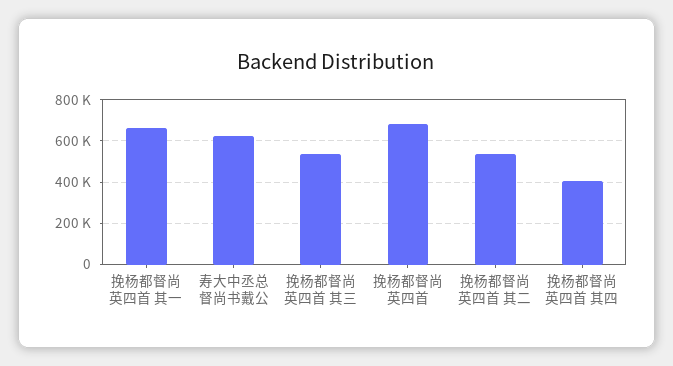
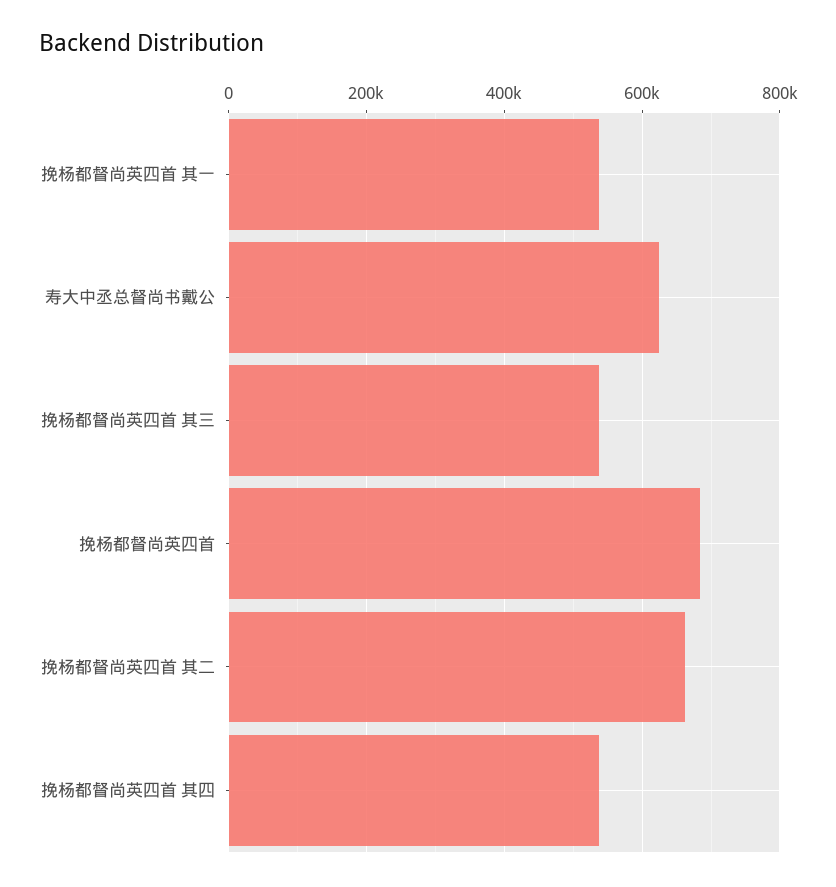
挽杨都督尚英四首 其一: 650000 -> 540000
挽杨都督尚英四首 其二: 550000 -> 660000
挽杨都督尚英四首 其四: 400000 -> 540000

